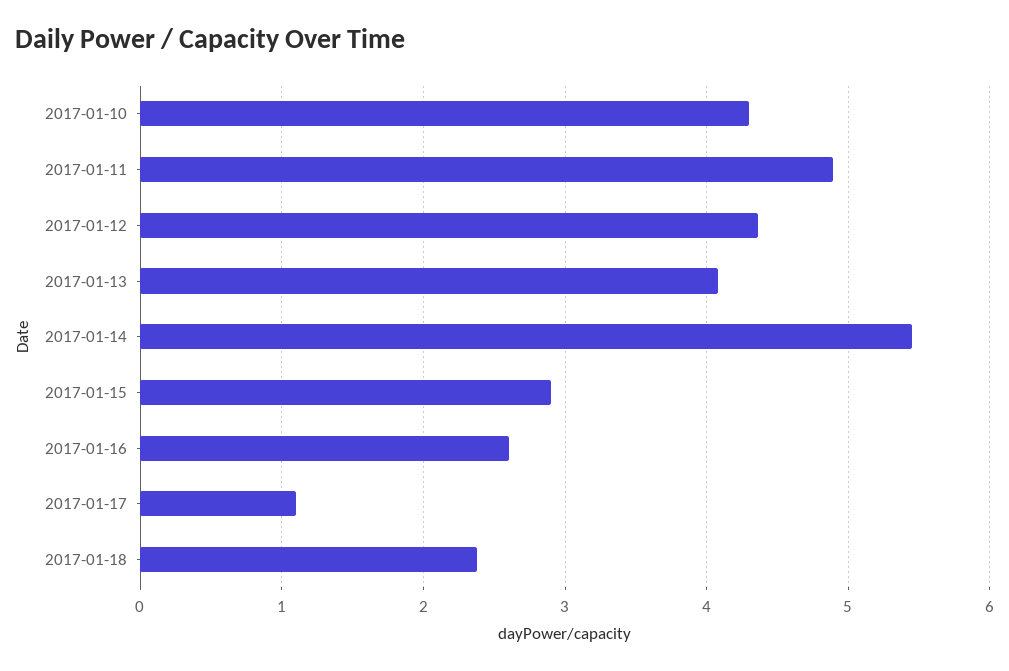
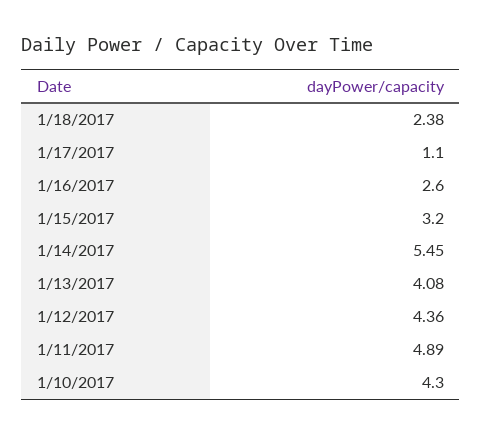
2017-01-15: 2.9 -> 3.2

